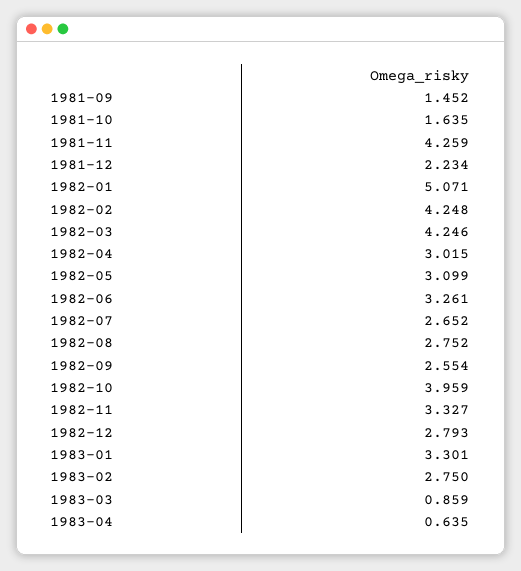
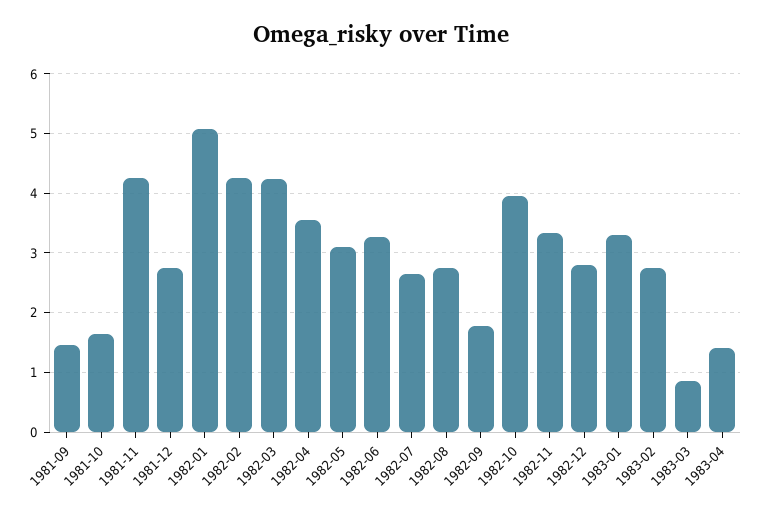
1981-12: 2.234 -> 2.8
1982-04: 3.015 -> 3.6
1982-09: 2.554 -> 1.8
1983-04: 0.635 -> 1.4

